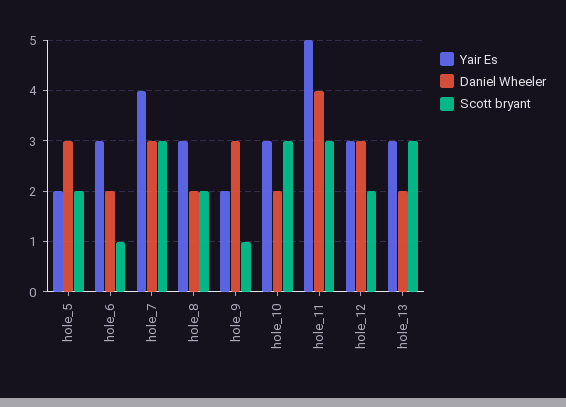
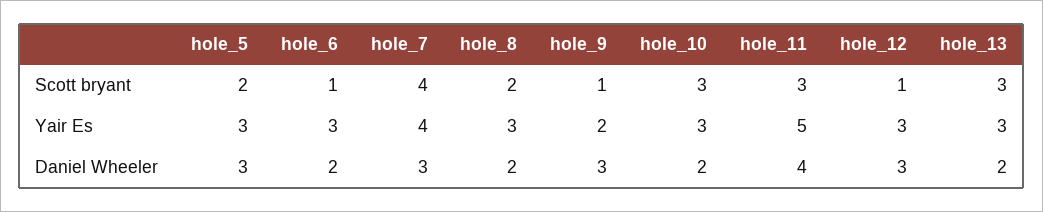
Yair Es, hole_5: 2 -> 3
Scott bryant, hole_7: 3 -> 4
Scott bryant, hole_12: 2 -> 1

